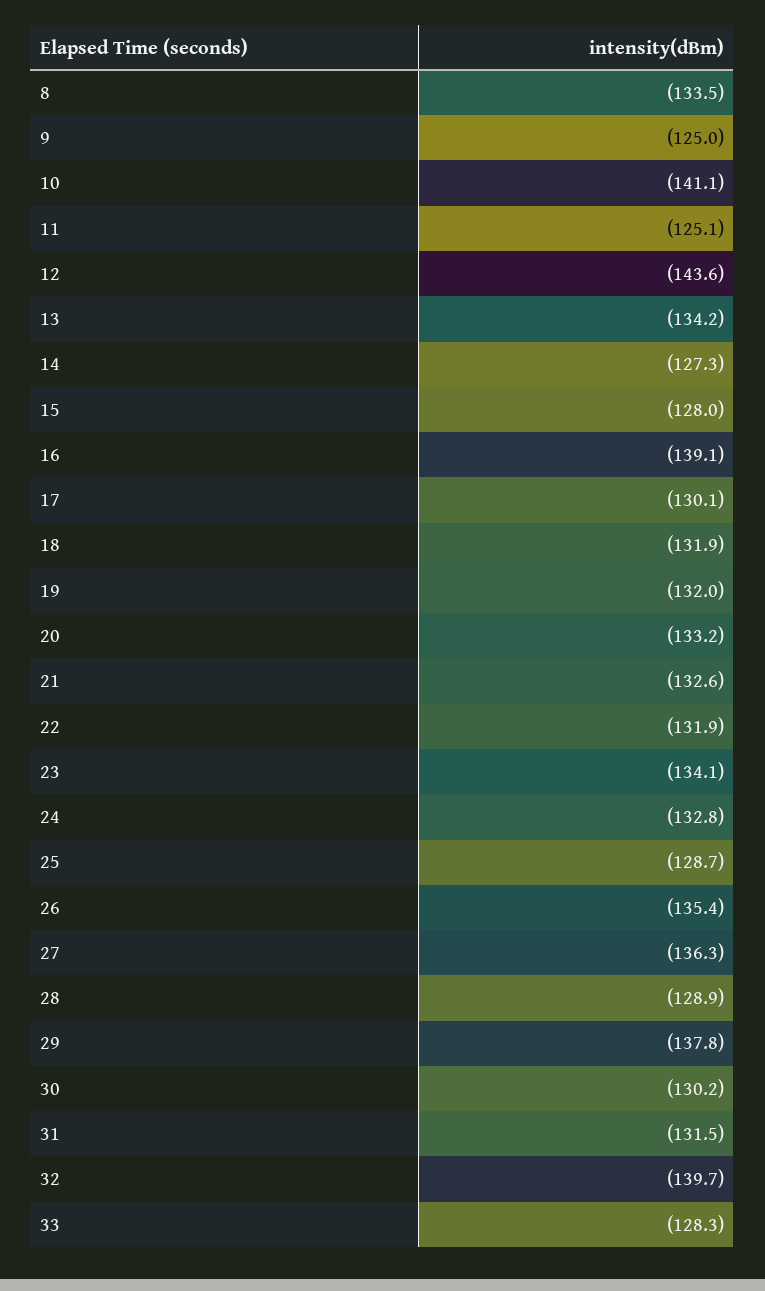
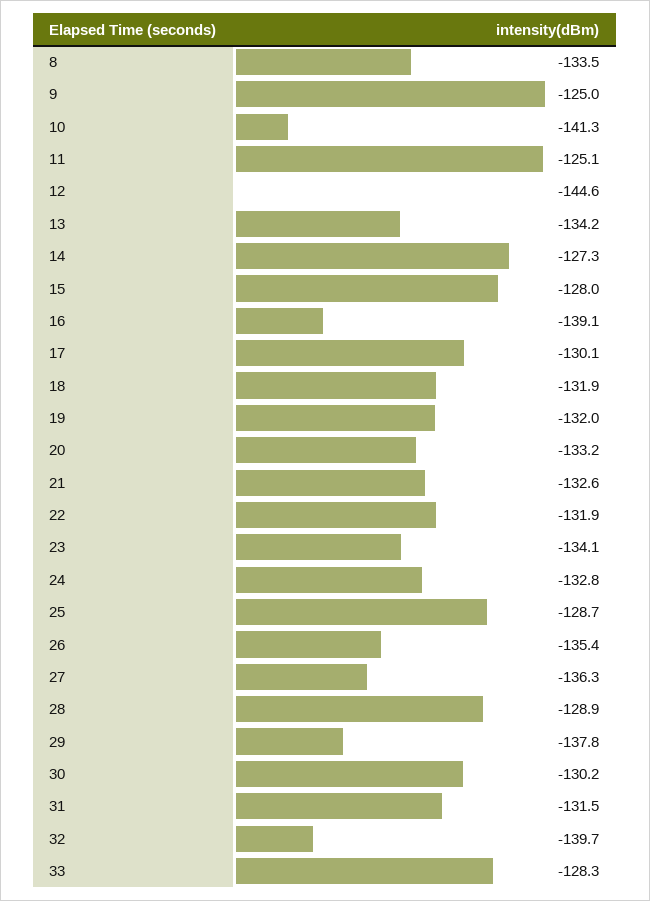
10: -141.1 -> -141.3
12: -143.6 -> -144.6

